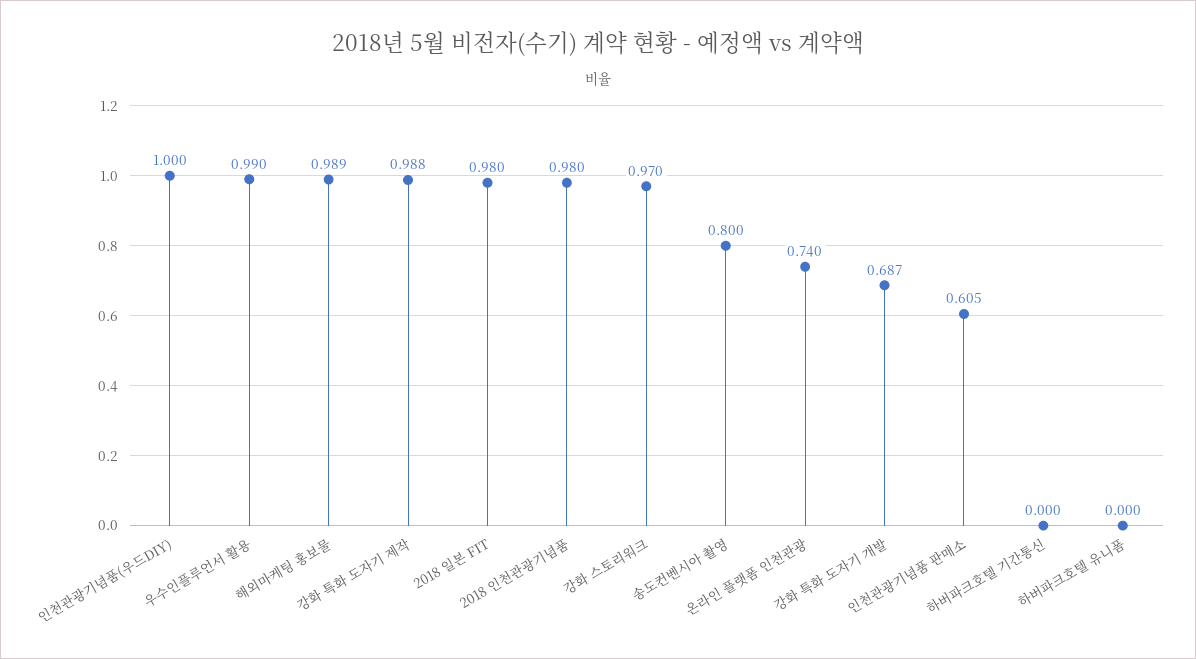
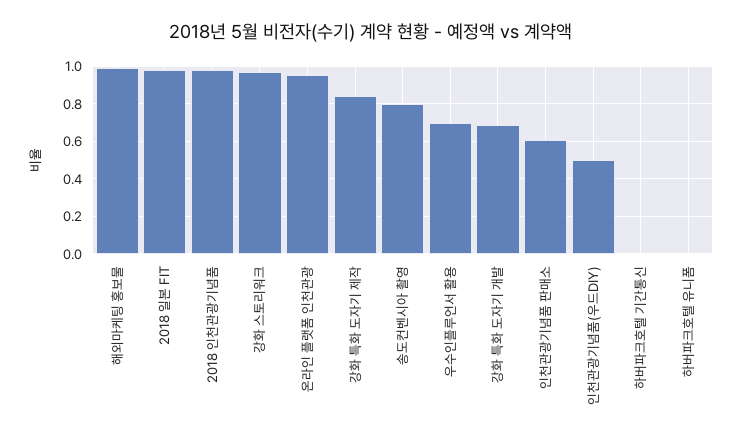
인천관광기념품(우드DIY): 1 -> 0.5
우수인플루언서 활용: 0.99 -> 0.7
강화 특화 도자기 제작: 0.988 -> 0.85
온라인 플랫폼 인천관광: 0.74 -> 0.95

